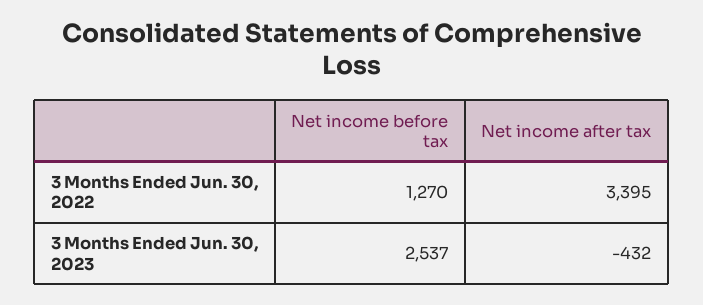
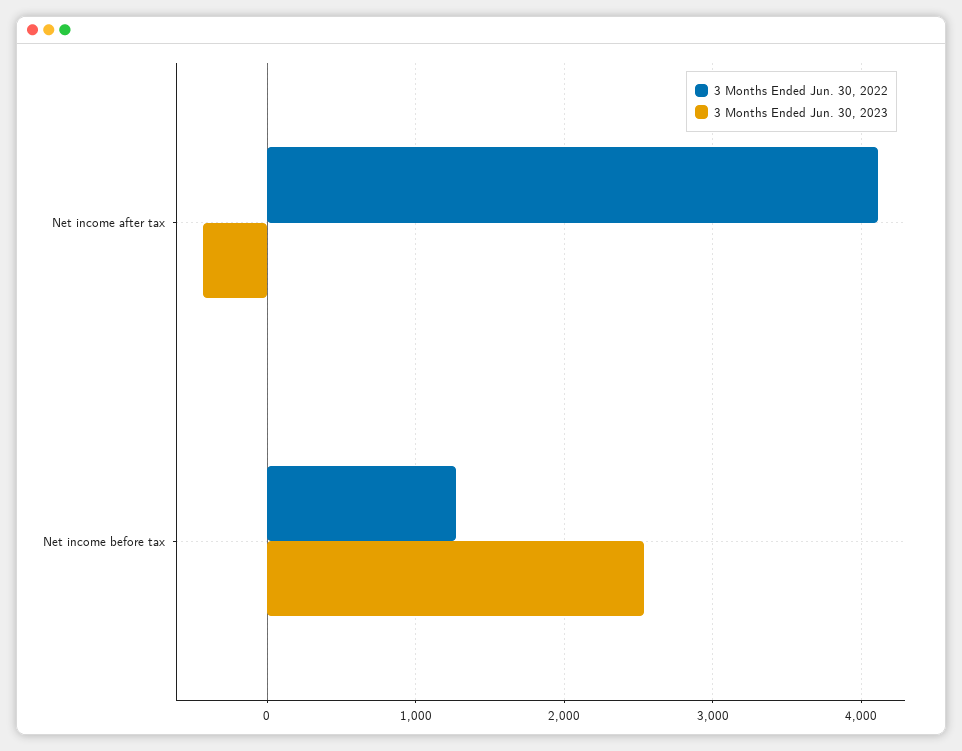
3 Months Ended Jun. 30, 2022, Net income after tax: 3395 -> 4100

